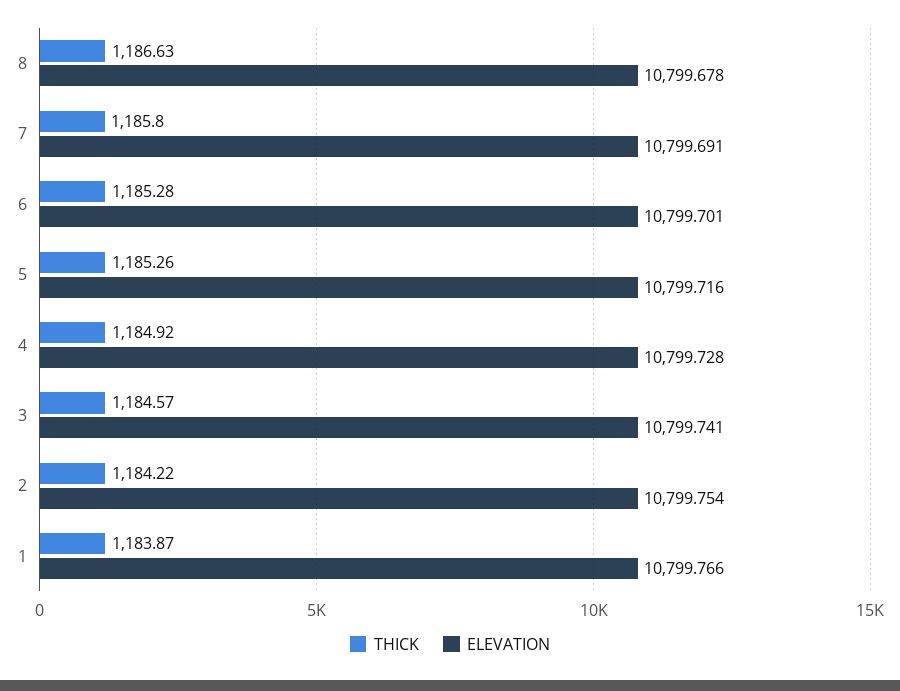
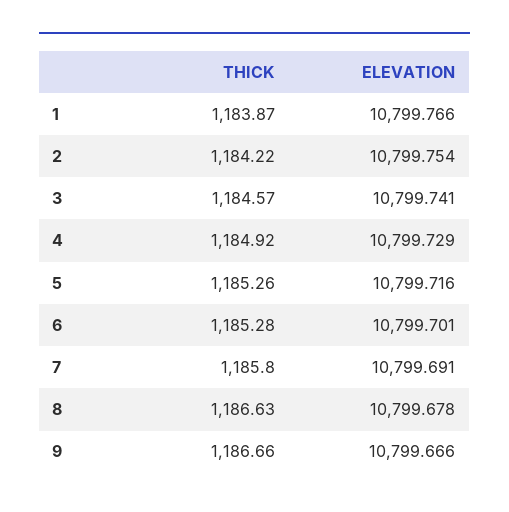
ELEVATION, 4: 10799.728 -> 10799.729
THICK, 9: none -> 1186.66
ELEVATION, 9: none -> 10799.666

